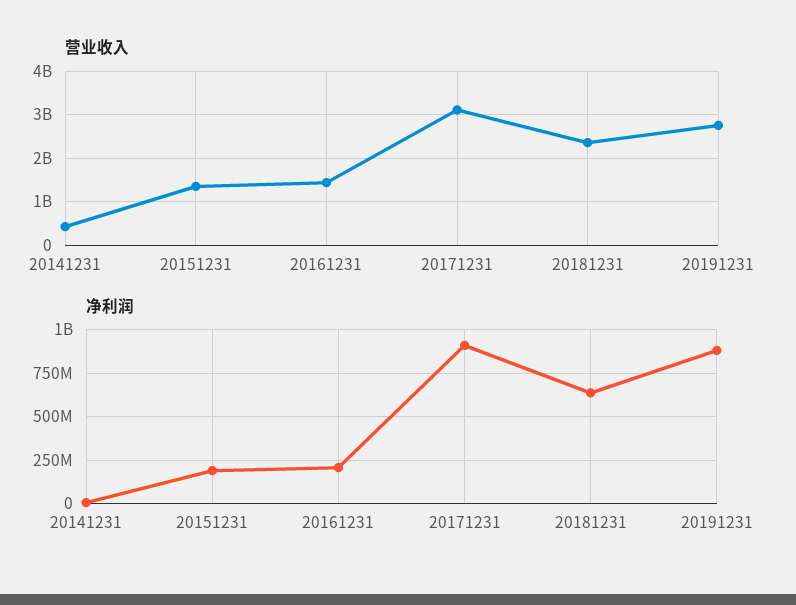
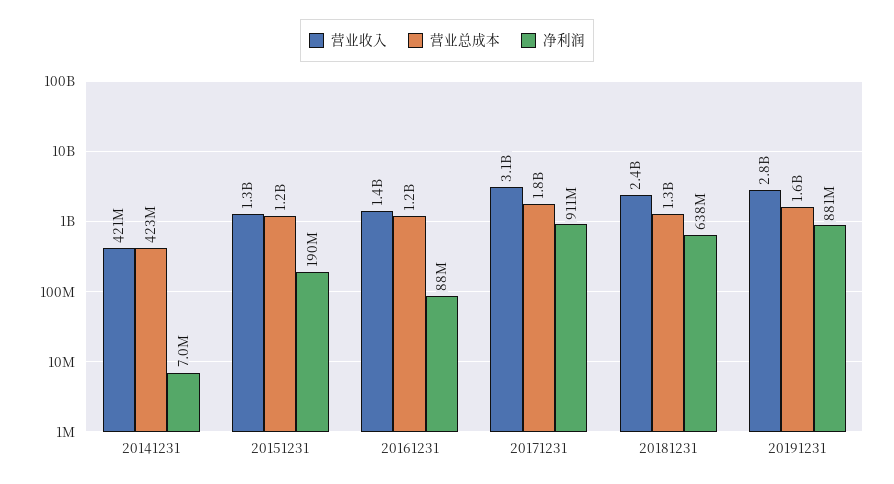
净利润, 20161231: 200000000 -> 88000000
营业总成本, 20141231: none -> 423000000
营业总成本, 20151231: none -> 1200000000
营业总成本, 20161231: none -> 1200000000
营业总成本, 20171231: none -> 1800000000
营业总成本, 20181231: none -> 1300000000
营业总成本, 20191231: none -> 1600000000

